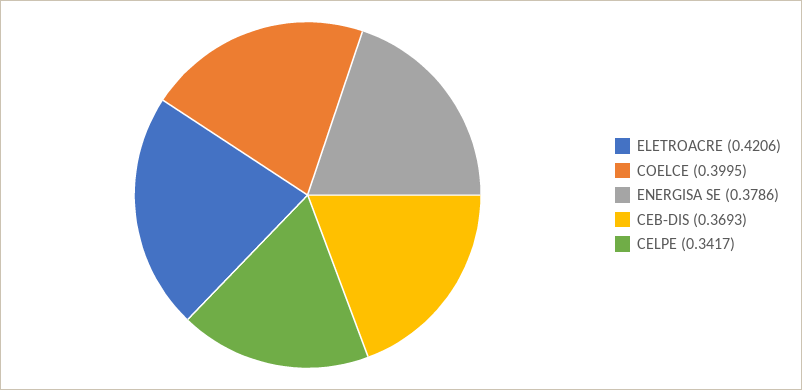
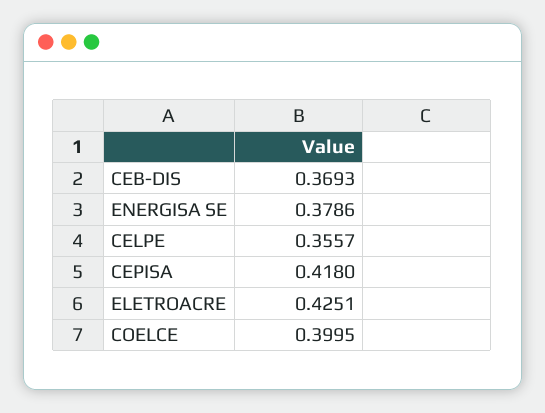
ELETROACRE: 0.4206 -> 0.4251
CELPE: 0.3417 -> 0.3557
CEPISA: none -> 0.418

